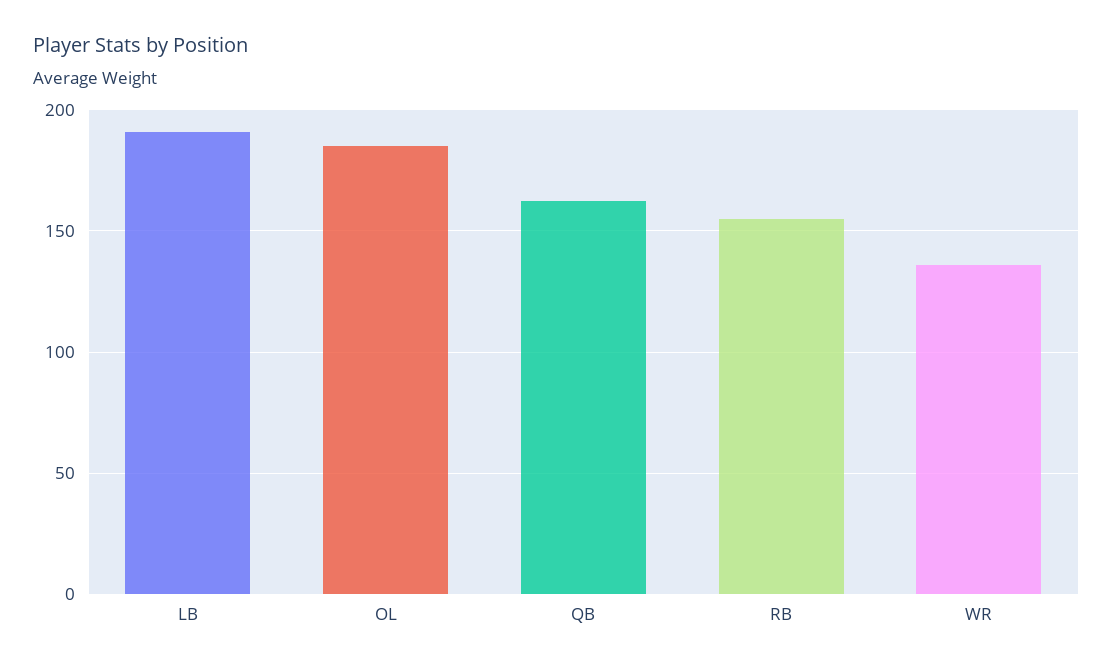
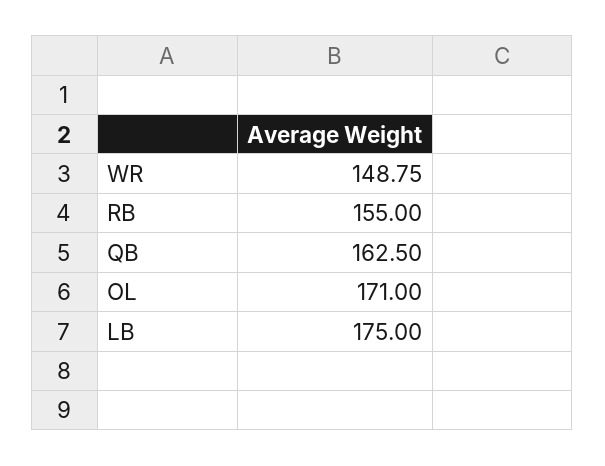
LB: 190 -> 175
OL: 185 -> 171
WR: 135 -> 148.75

